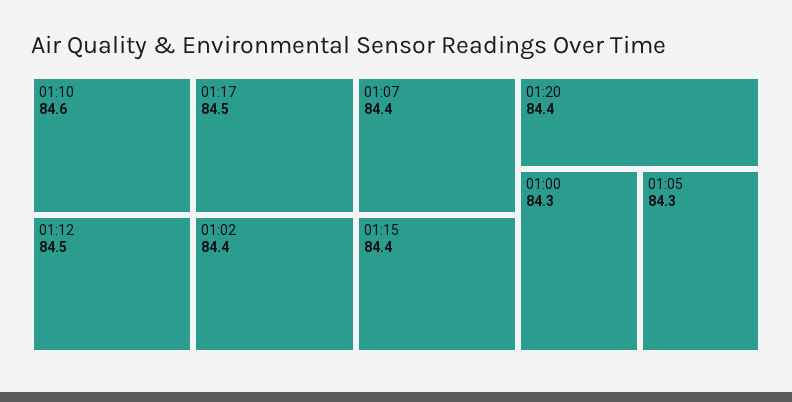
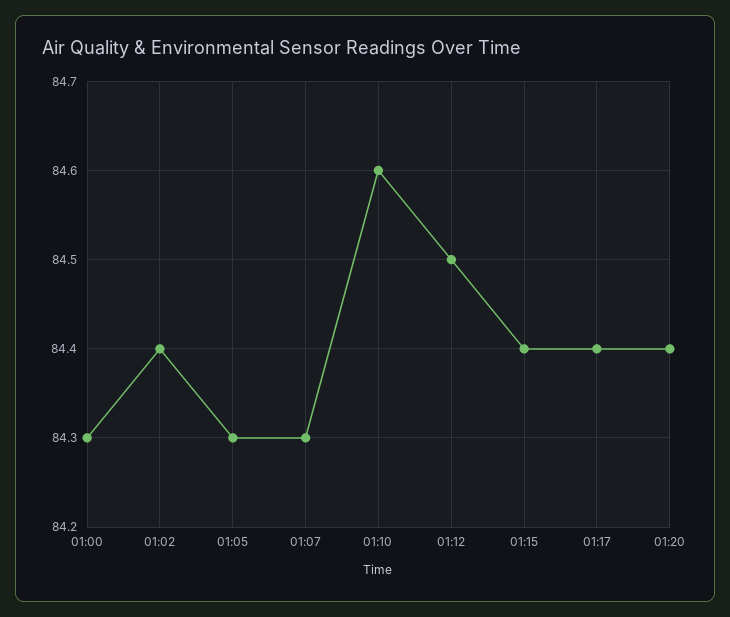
01:17: 84.5 -> 84.4
01:07: 84.4 -> 84.3

